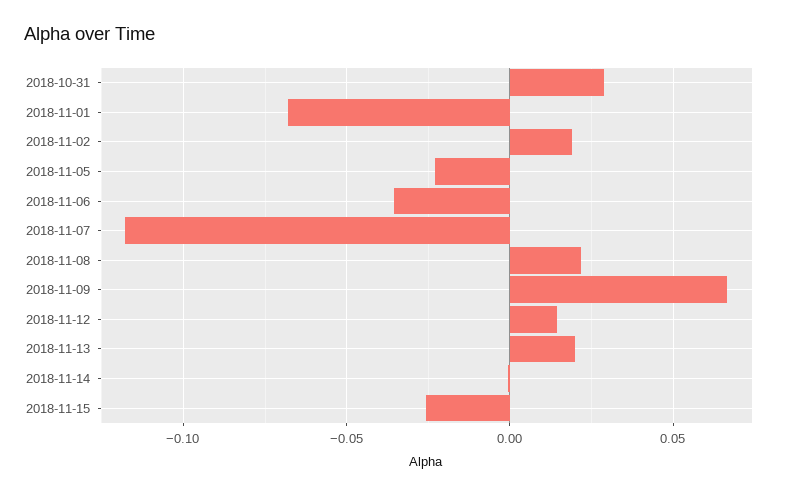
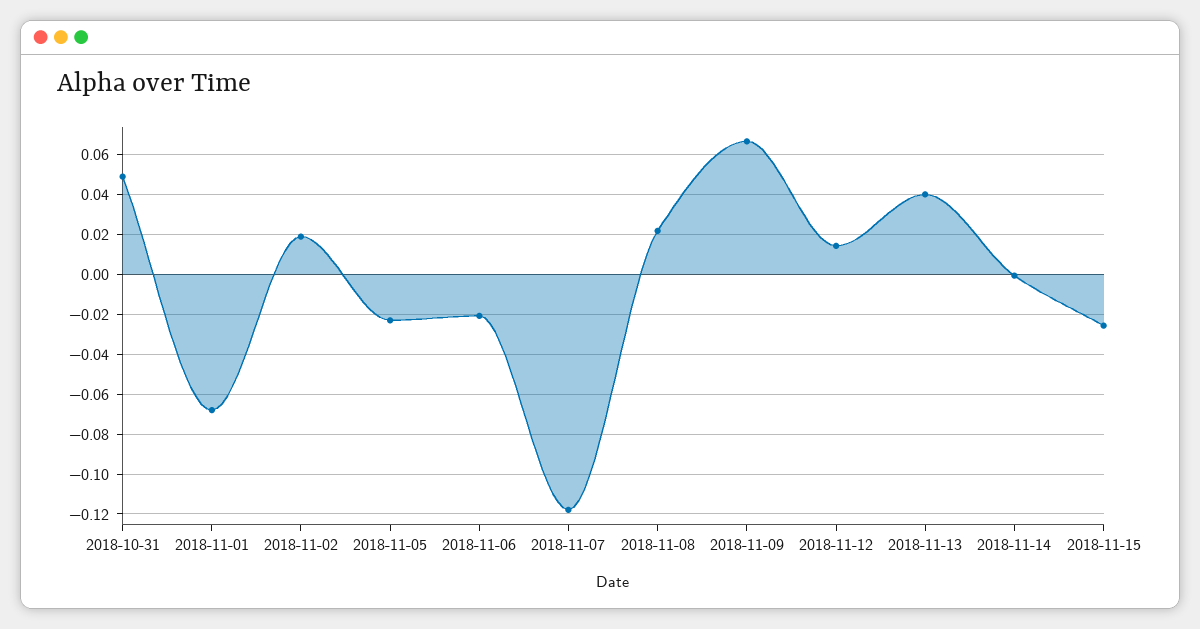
2018-10-31: 0.03 -> 0.05
2018-11-06: -0.035 -> -0.02
2018-11-13: 0.02 -> 0.04

